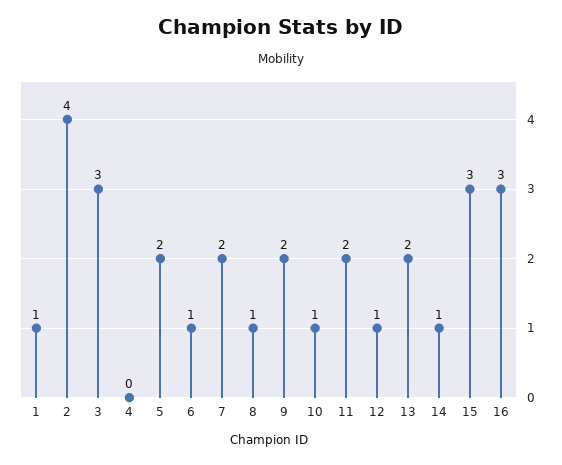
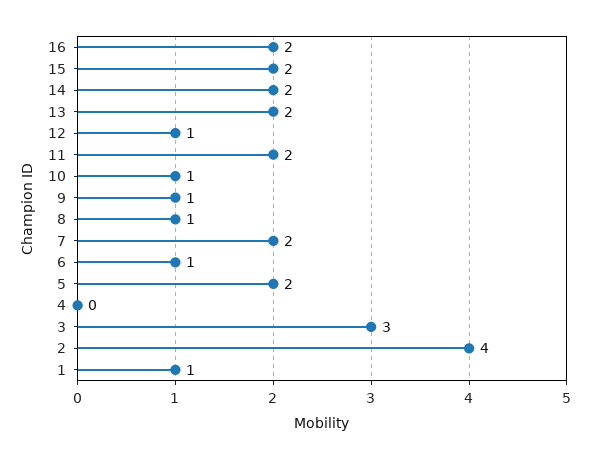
9: 2 -> 1
14: 1 -> 2
15: 3 -> 2
16: 3 -> 2

